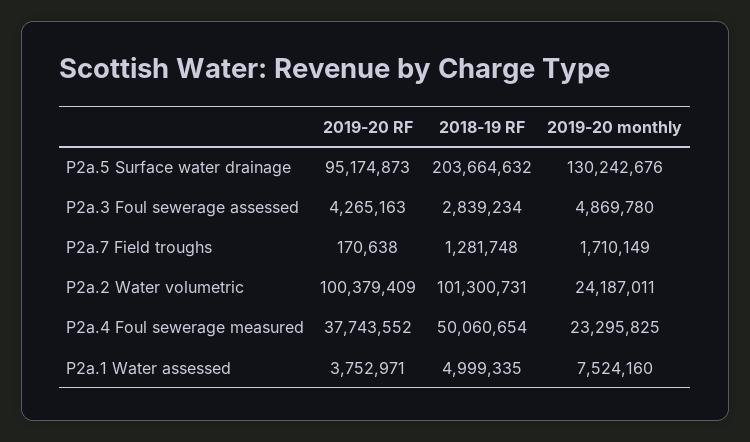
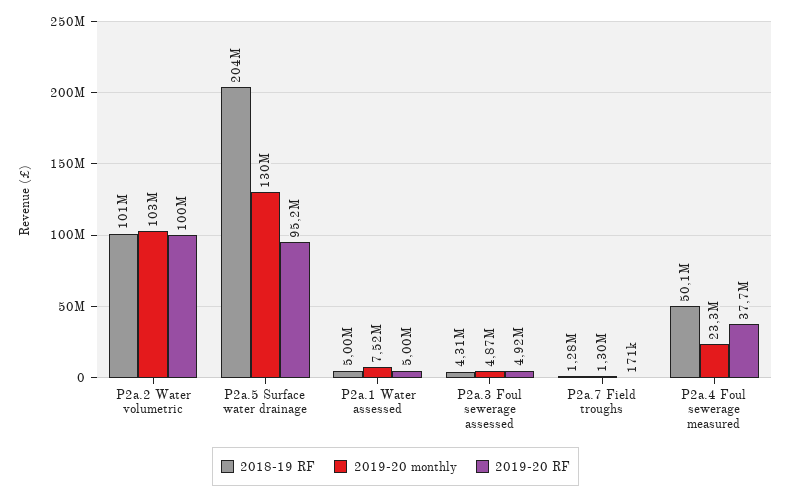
2019-20 RF, P2a.3 Foul sewerage assessed: 4265163 -> 4920000
2018-19 RF, P2a.3 Foul sewerage assessed: 2839234 -> 4310000
2019-20 monthly, P2a.7 Field troughs: 1710149 -> 1300000
2019-20 monthly, P2a.2 Water volumetric: 24187011 -> 103000000
2019-20 RF, P2a.1 Water assessed: 3752971 -> 5000000

